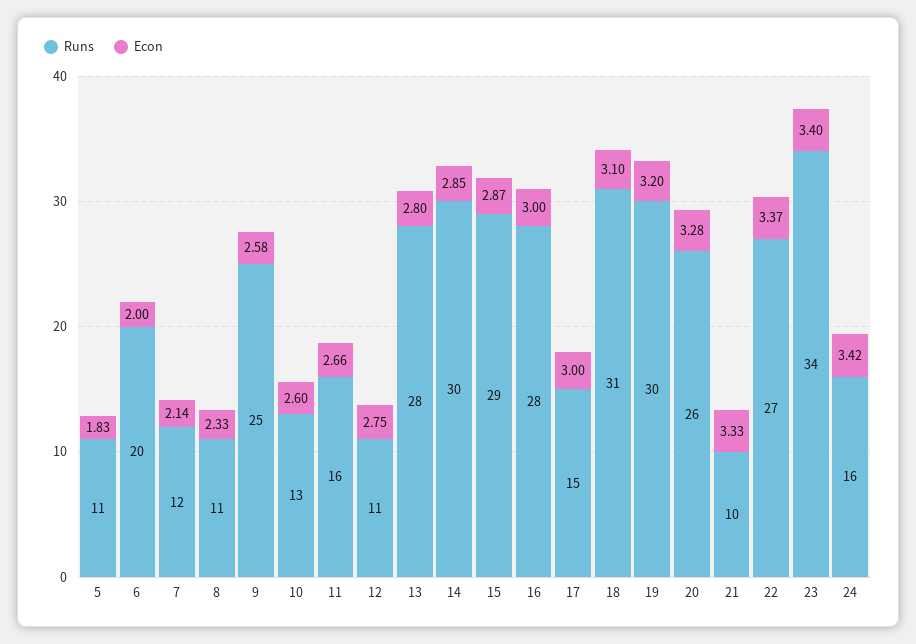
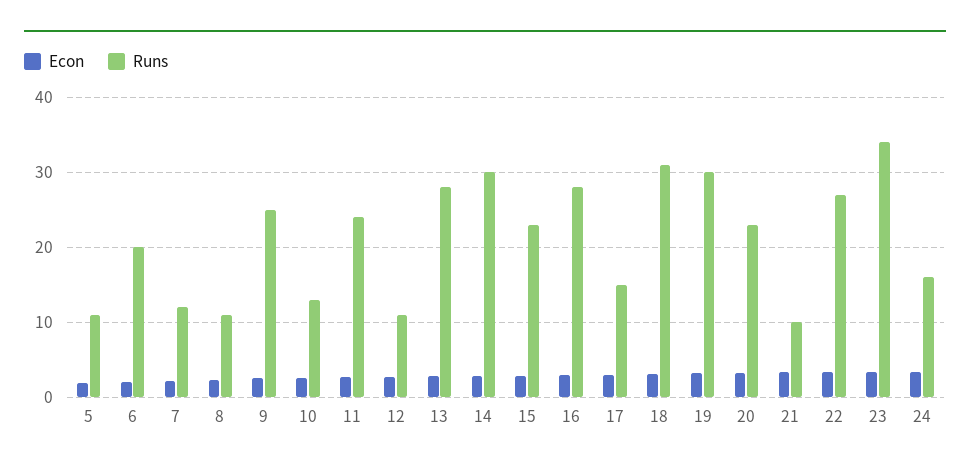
Runs, 11: 16 -> 24
Runs, 15: 29 -> 23
Runs, 20: 26 -> 23

